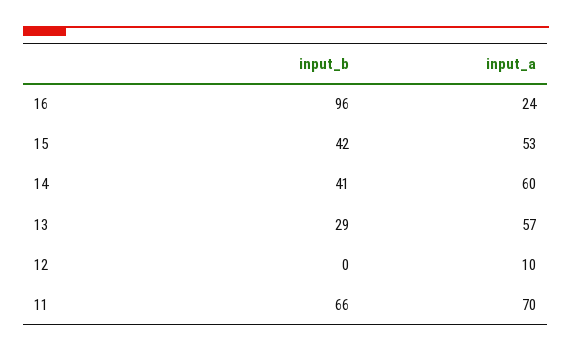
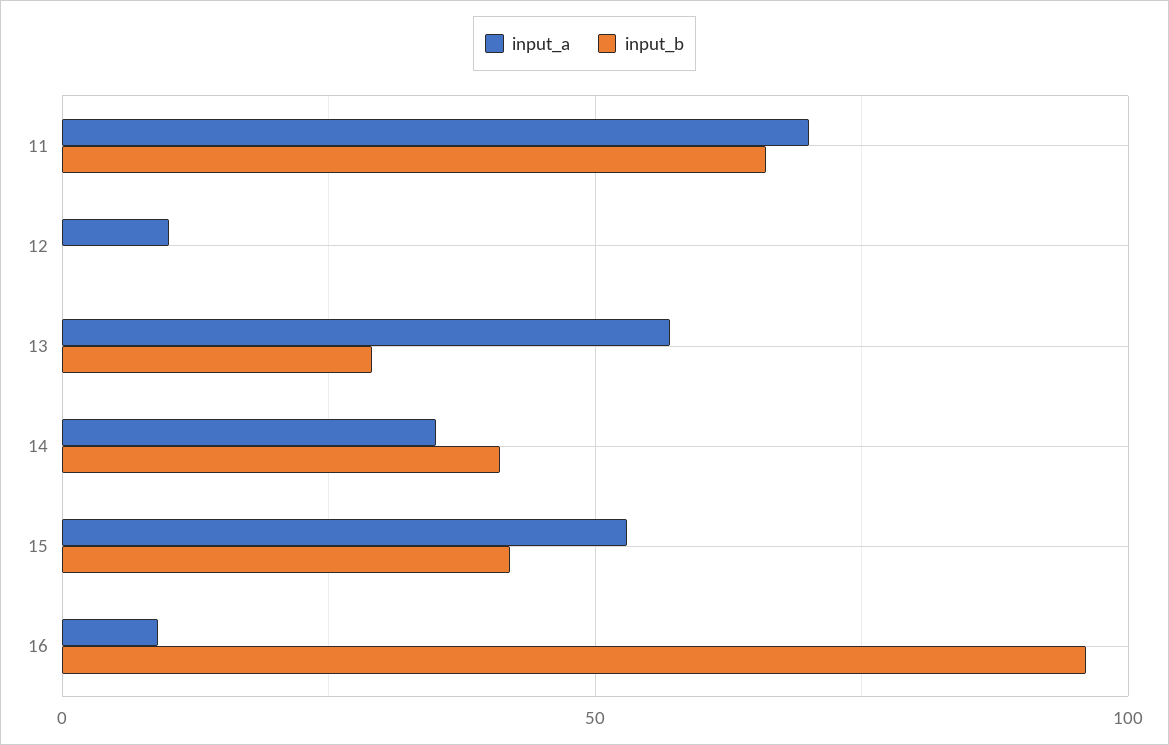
input_a, 16: 24 -> 10
input_a, 14: 60 -> 35

